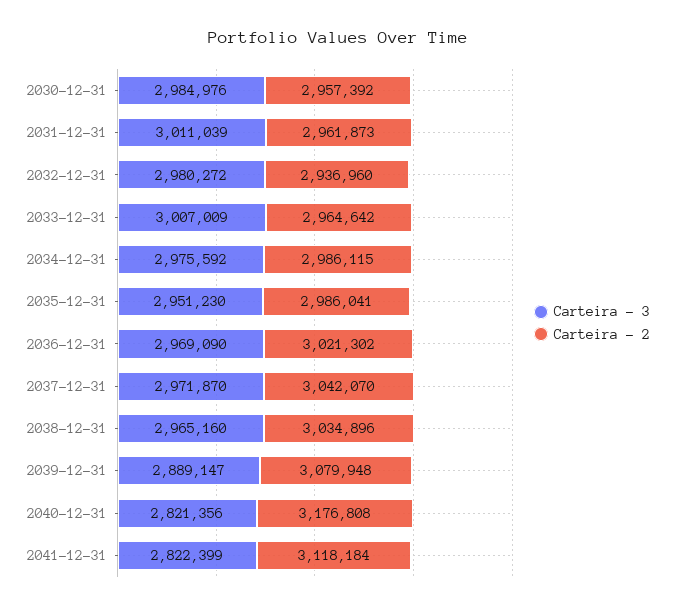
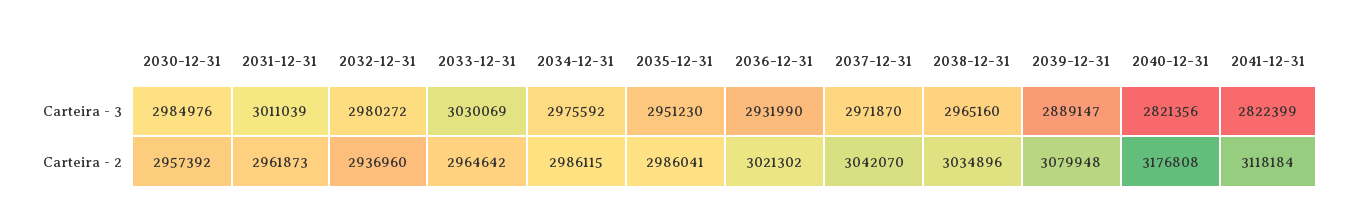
Carteira - 3, 2033-12-31: 3007009 -> 3030069
Carteira - 3, 2036-12-31: 2969090 -> 2931990

